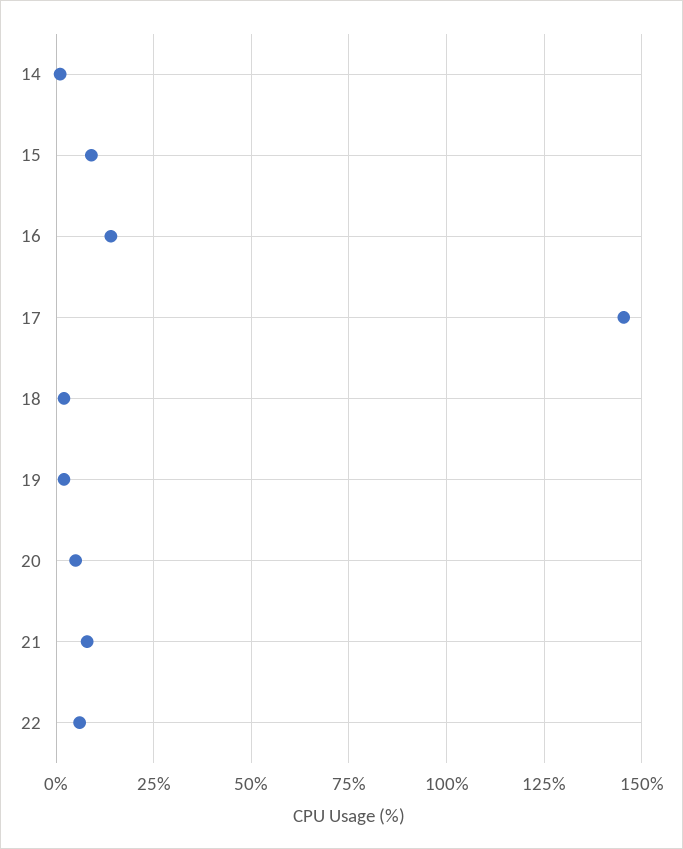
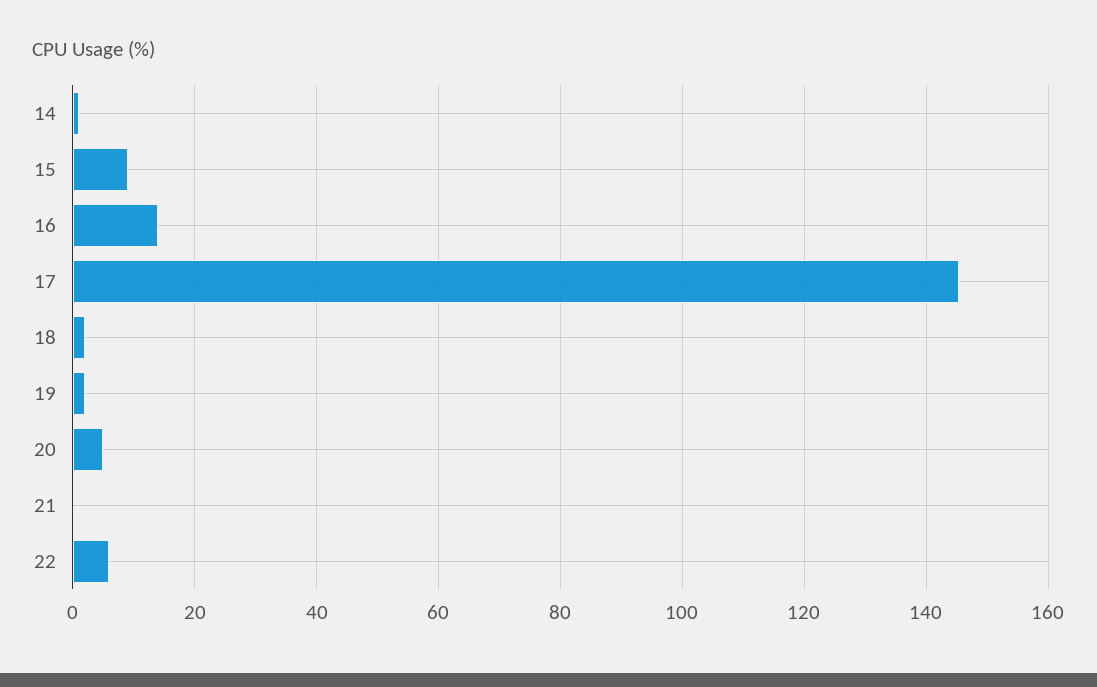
21: 7.5 -> 0

